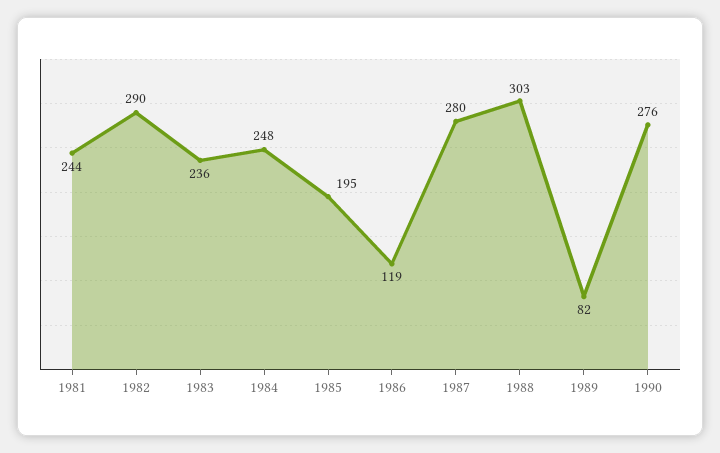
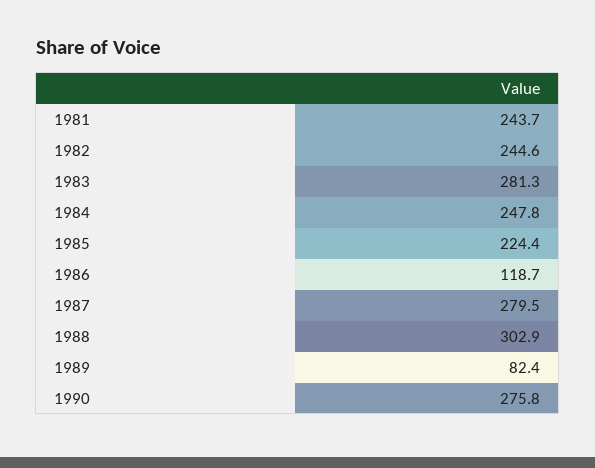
1982: 290 -> 244.6
1983: 236 -> 281.3
1985: 195 -> 224.4

